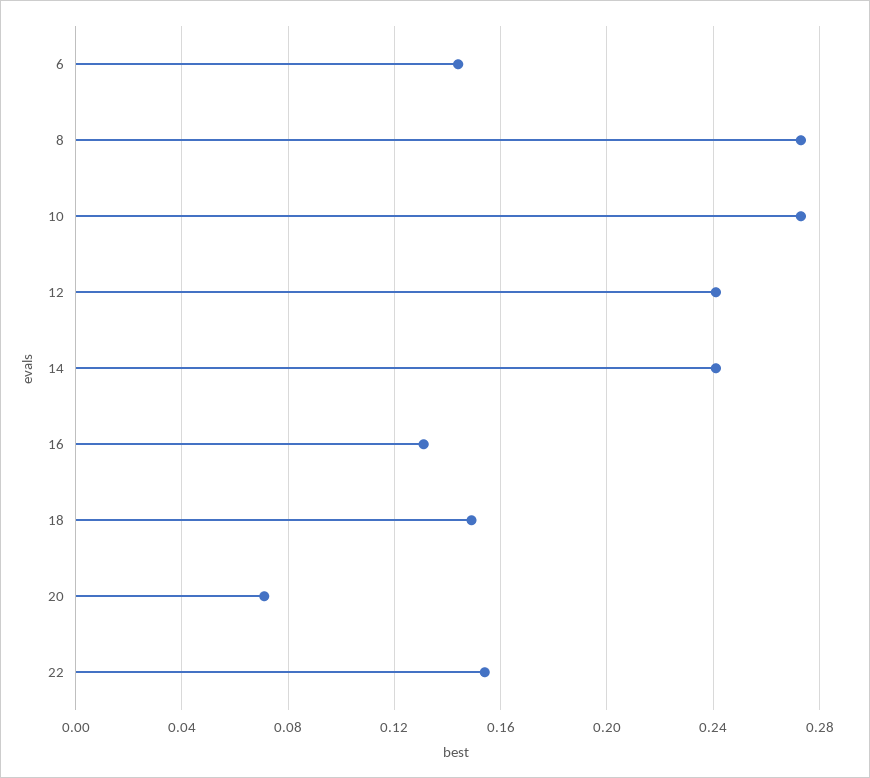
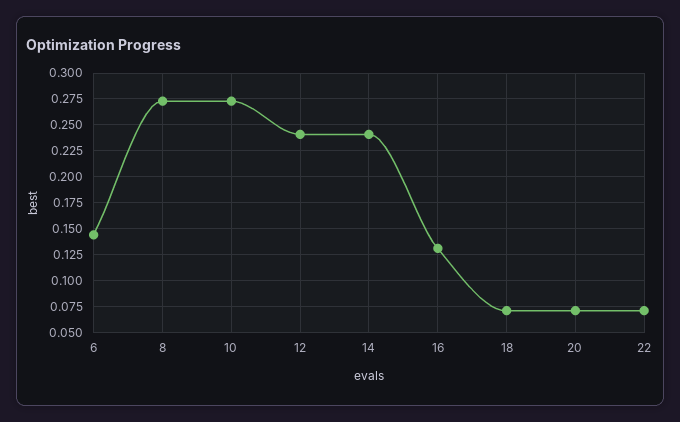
18: 0.15 -> 0.075
22: 0.155 -> 0.075

